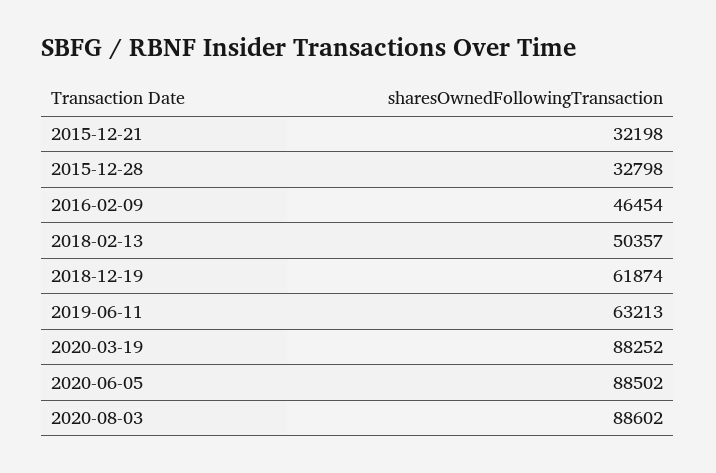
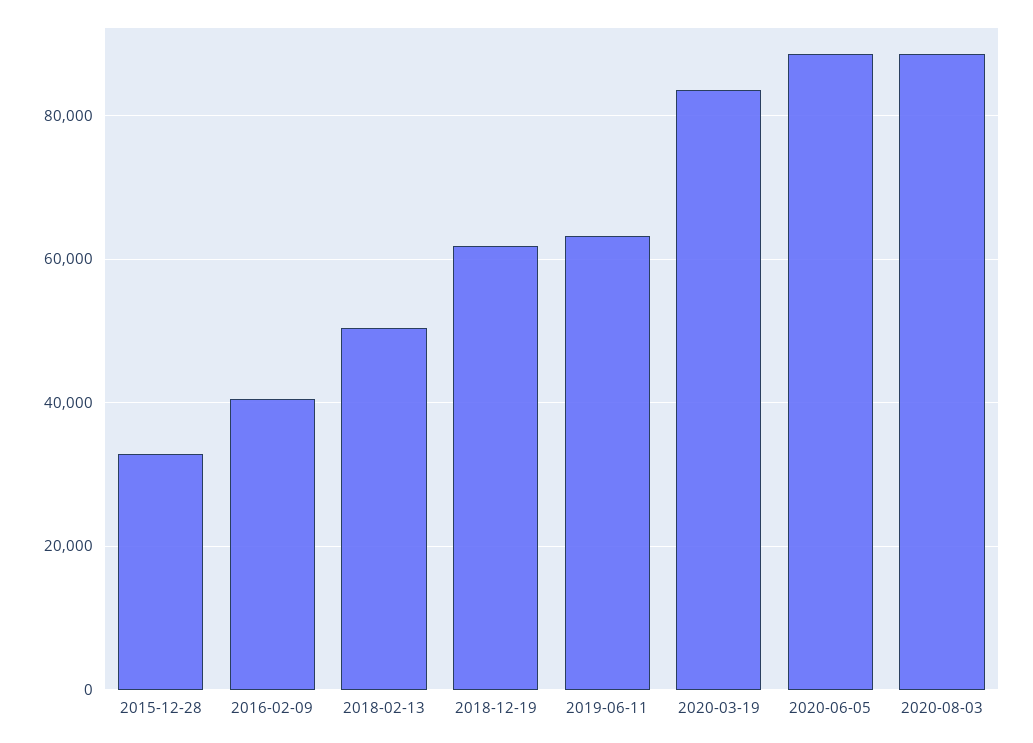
2015-12-21: 32198 -> none
2016-02-09: 46454 -> 40000
2020-03-19: 88252 -> 84000

